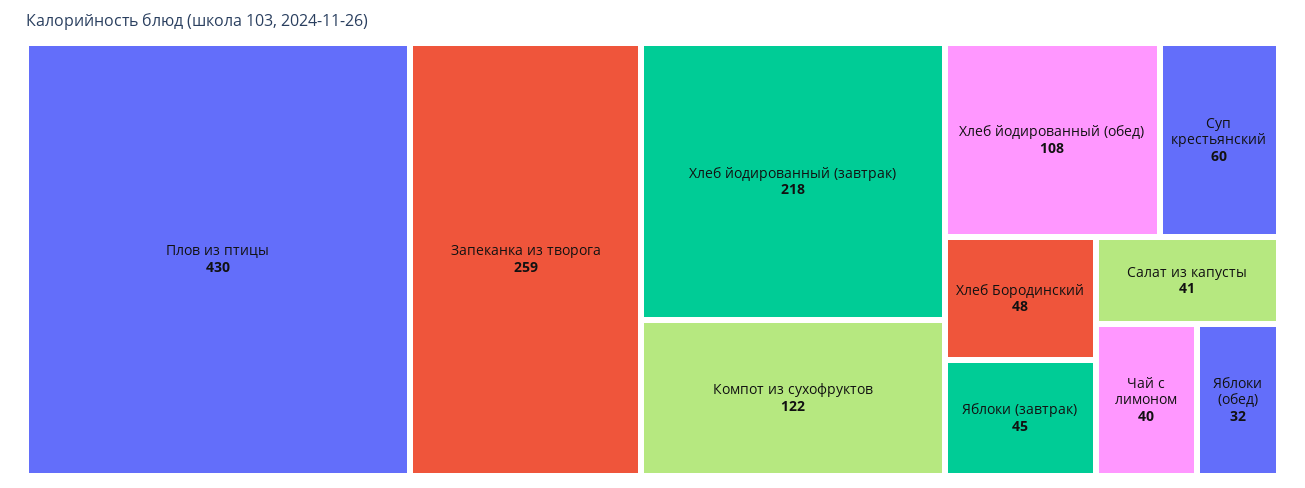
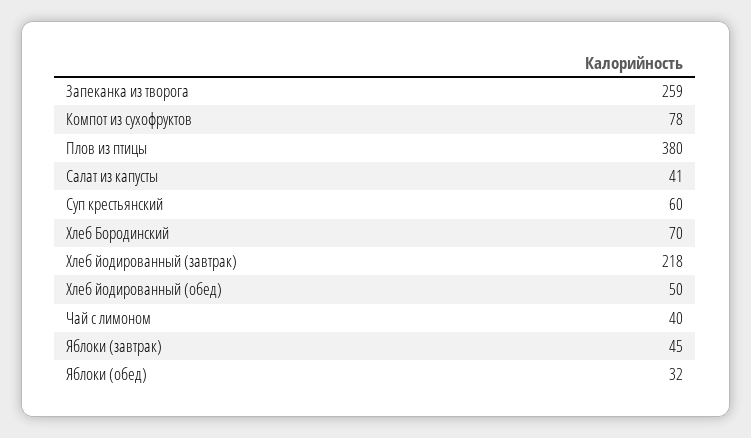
Плов из птицы: 430 -> 380
Компот из сухофруктов: 122 -> 78
Хлеб йодированный (обед): 108 -> 50
Хлеб Бородинский: 48 -> 70

